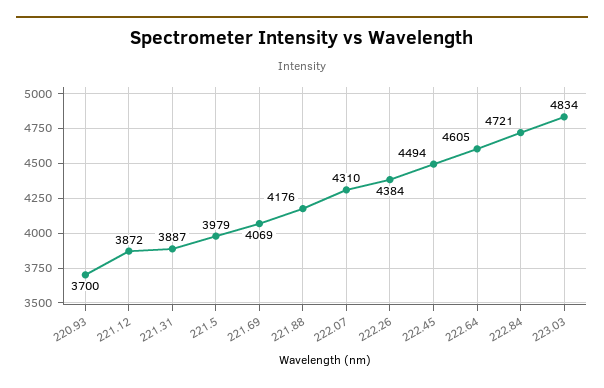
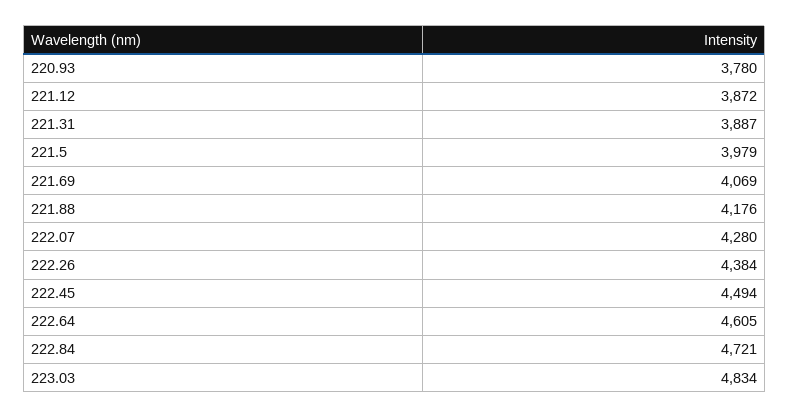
220.93: 3700 -> 3780
222.07: 4310 -> 4280

